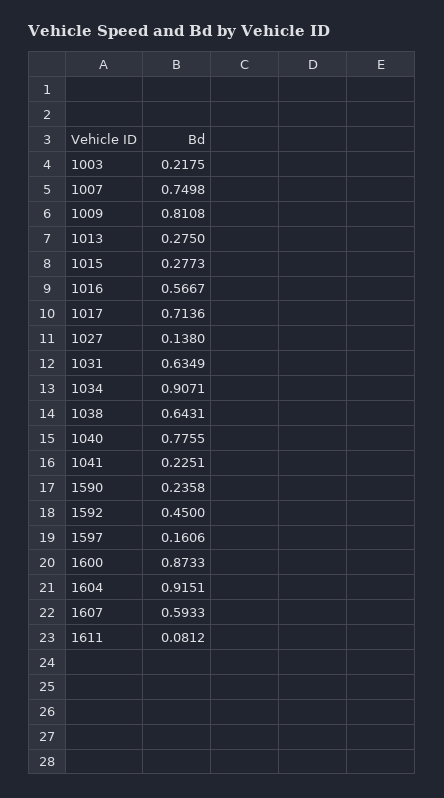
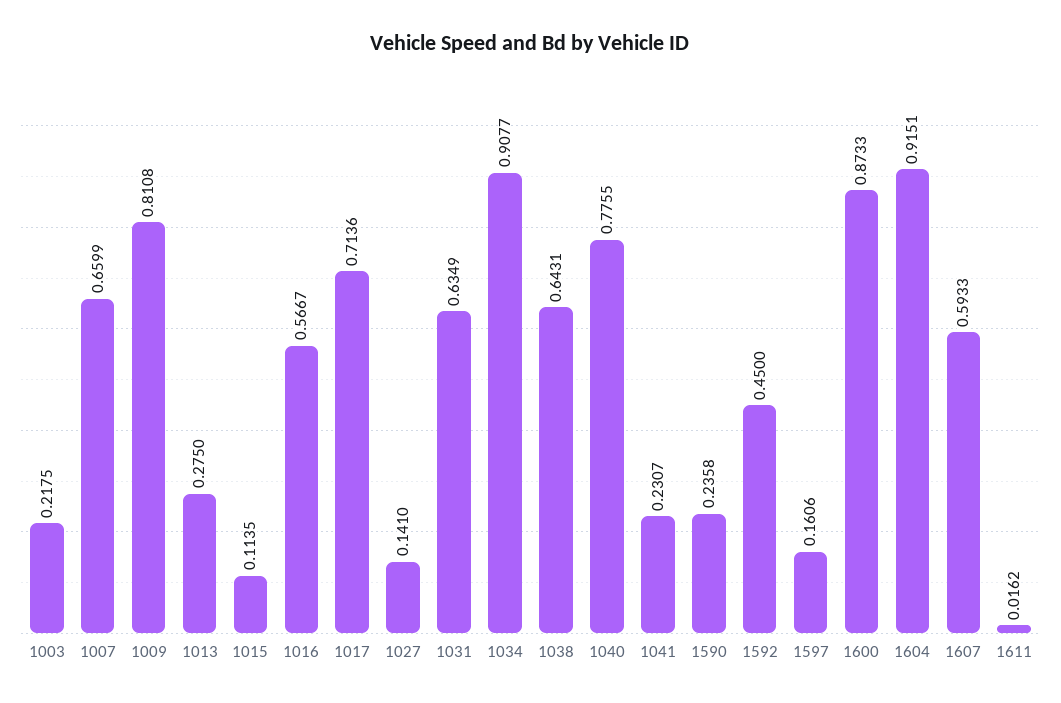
1007: 0.7498 -> 0.6599
1015: 0.2773 -> 0.1135
1027: 0.138 -> 0.141
1034: 0.9071 -> 0.9077
1041: 0.2251 -> 0.2307
1611: 0.0812 -> 0.0162

